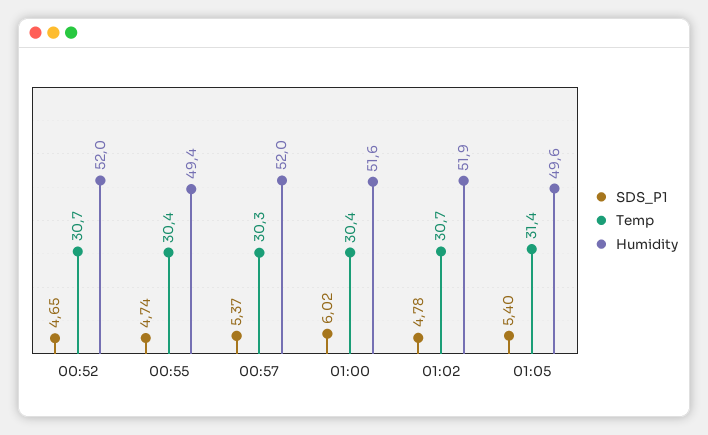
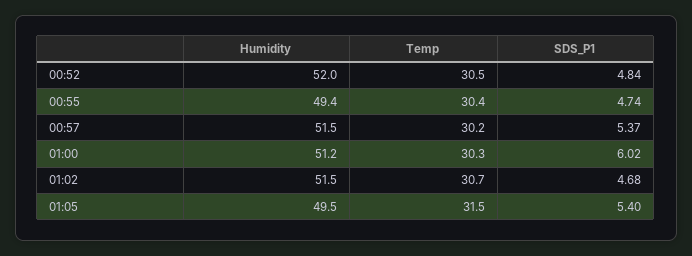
SDS_P1, 00:52: 4.65 -> 4.84
Temp, 00:52: 30.7 -> 30.5
Temp, 00:57: 30.3 -> 30.2
Humidity, 00:57: 52 -> 51.5
Temp, 01:00: 30.4 -> 30.3
Humidity, 01:00: 51.6 -> 51.2
SDS_P1, 01:02: 4.78 -> 4.68
Humidity, 01:02: 51.9 -> 51.5
Temp, 01:05: 31.4 -> 31.5
Humidity, 01:05: 49.6 -> 49.5

